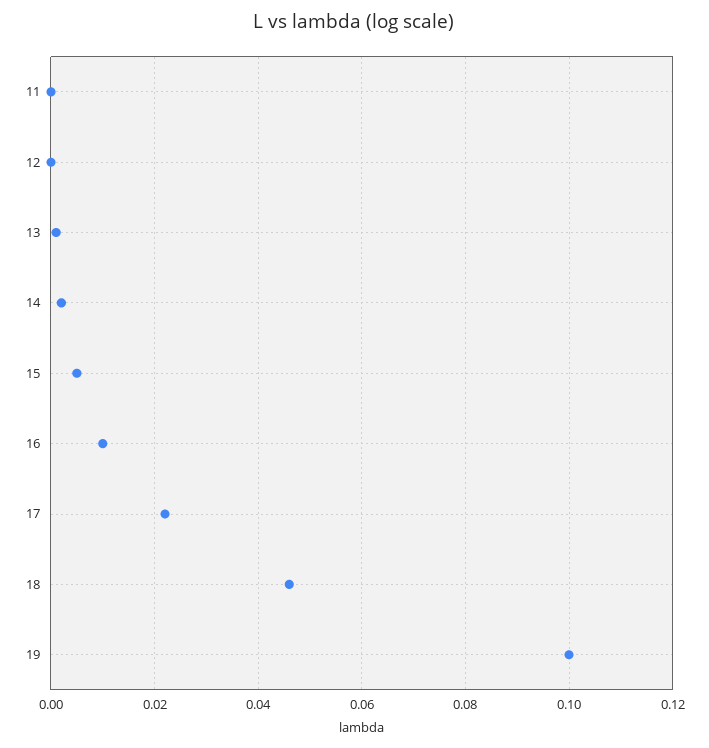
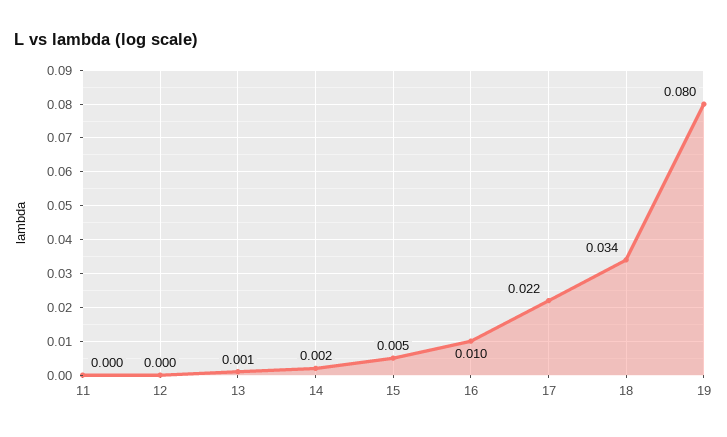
18: 0.045 -> 0.034
19: 0.1 -> 0.08

